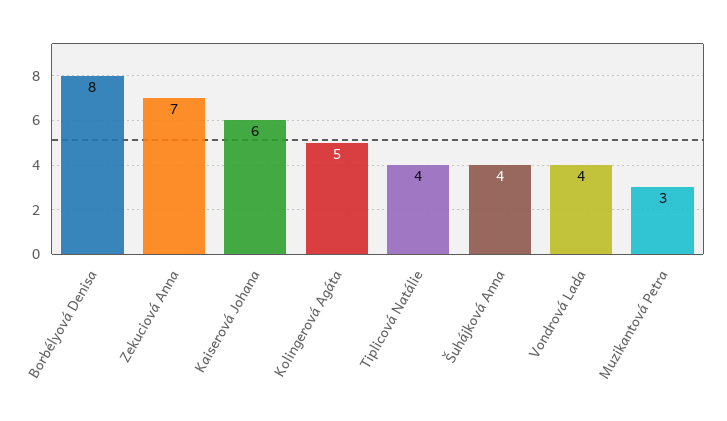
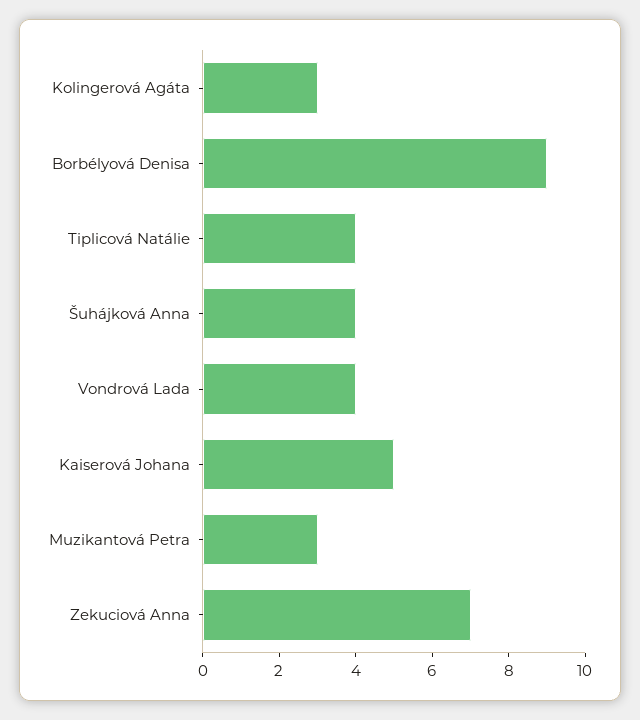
Borbélyová Denisa: 8 -> 9
Kaiserová Johana: 6 -> 5
Kolingerová Agáta: 5 -> 3

